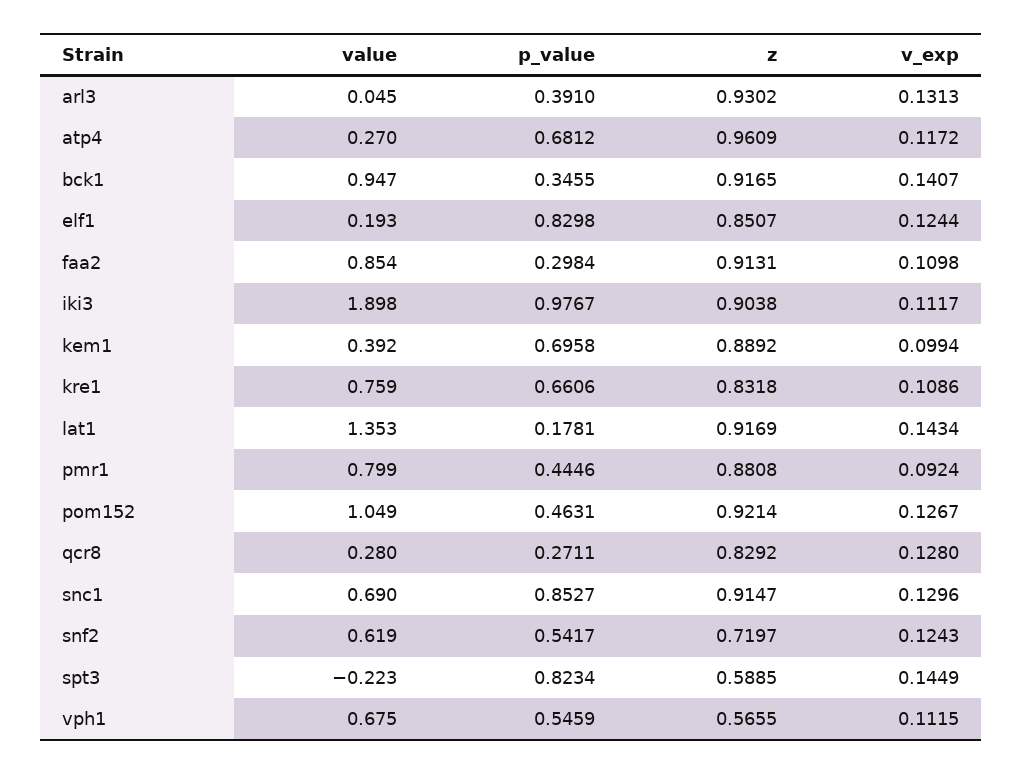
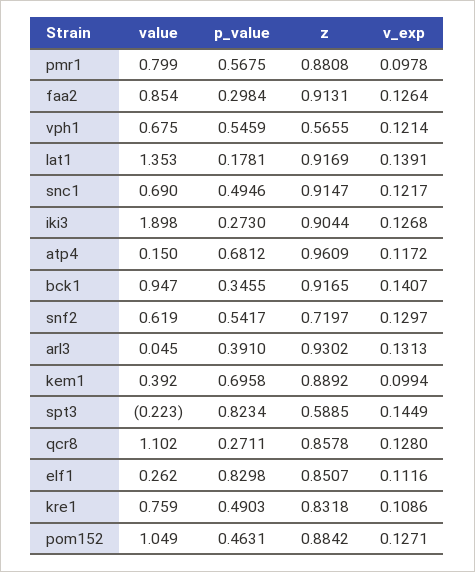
value, atp4: 0.27 -> 0.15
value, elf1: 0.193 -> 0.262
v_exp, elf1: 0.1244 -> 0.1116
v_exp, faa2: 0.1098 -> 0.1264
p_value, iki3: 0.9767 -> 0.273
z, iki3: 0.9038 -> 0.9044
v_exp, iki3: 0.1117 -> 0.1268
p_value, kre1: 0.6606 -> 0.4903
v_exp, lat1: 0.1434 -> 0.1391
p_value, pmr1: 0.4446 -> 0.5675
v_exp, pmr1: 0.0924 -> 0.0978
z, pom152: 0.9214 -> 0.8842
v_exp, pom152: 0.1267 -> 0.1271
value, qcr8: 0.28 -> 1.102
z, qcr8: 0.8292 -> 0.8578
p_value, snc1: 0.8527 -> 0.4946
v_exp, snc1: 0.1296 -> 0.1217
v_exp, snf2: 0.1243 -> 0.1297
v_exp, vph1: 0.1115 -> 0.1214

